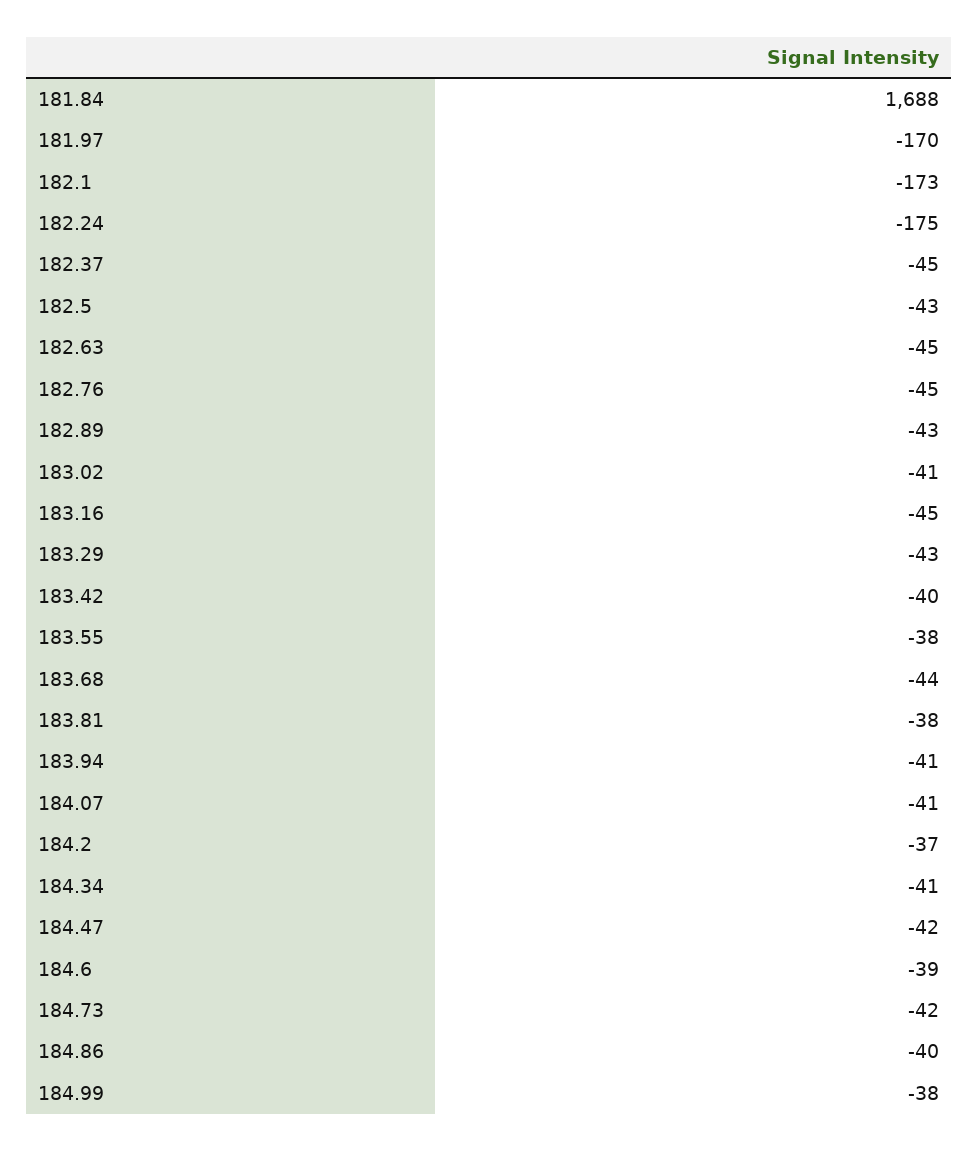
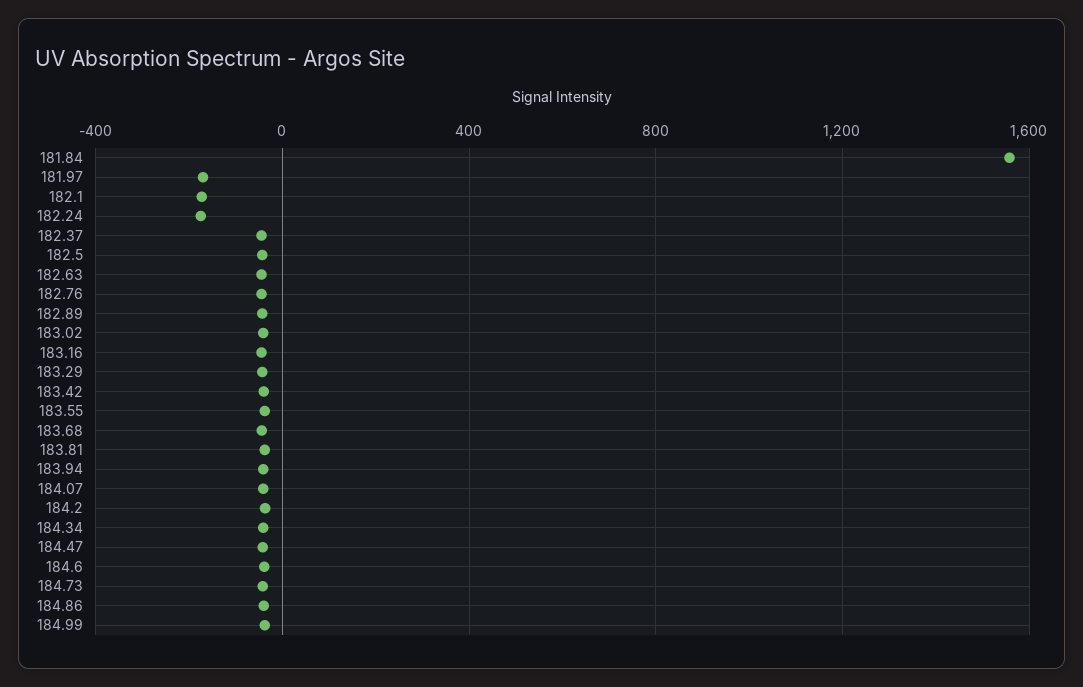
181.84: 1688 -> 1550

